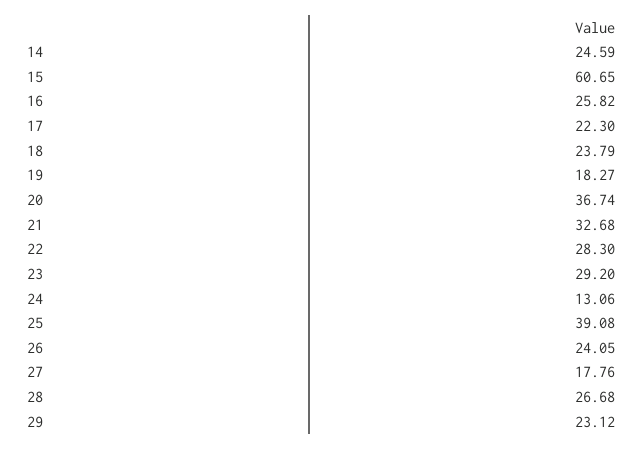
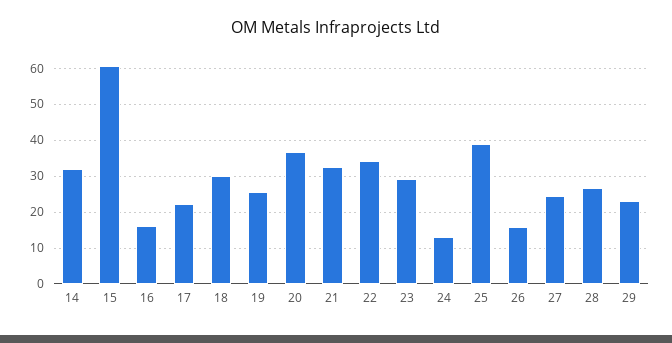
14: 24.59 -> 32
16: 25.82 -> 16
18: 23.79 -> 30
19: 18.27 -> 26
22: 28.3 -> 34
26: 24.05 -> 16
27: 17.76 -> 24

